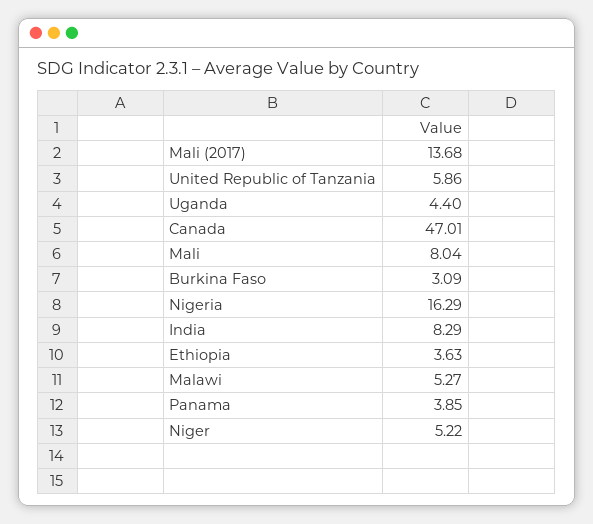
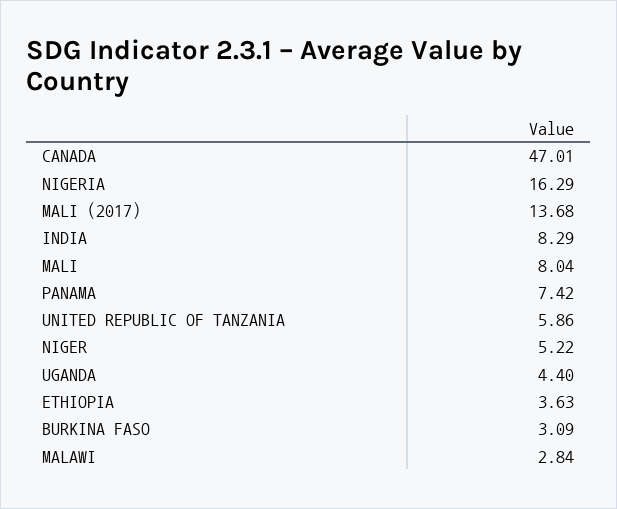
Malawi: 5.27 -> 2.84
Panama: 3.85 -> 7.42

